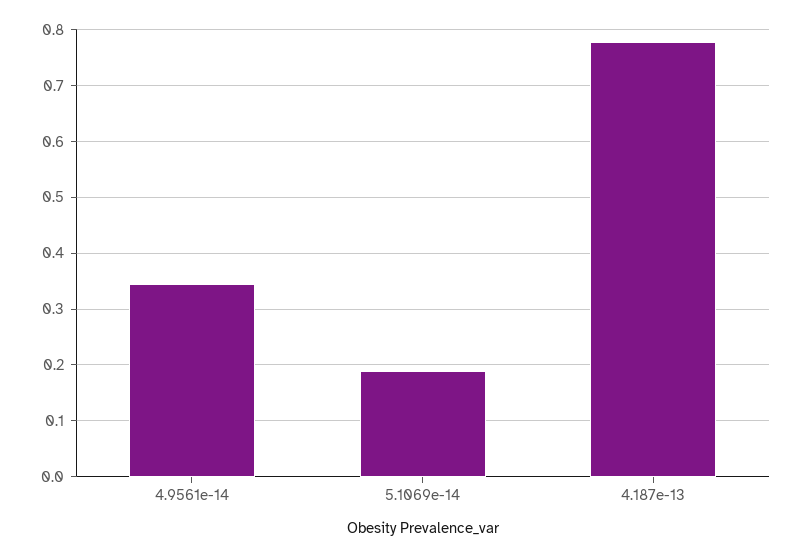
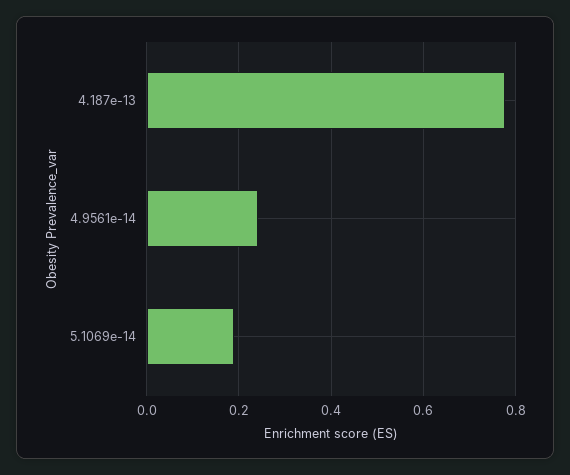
4.9561e-14: 0.34 -> 0.24

